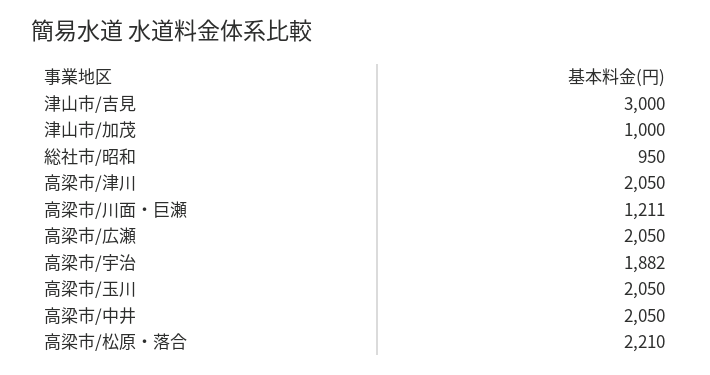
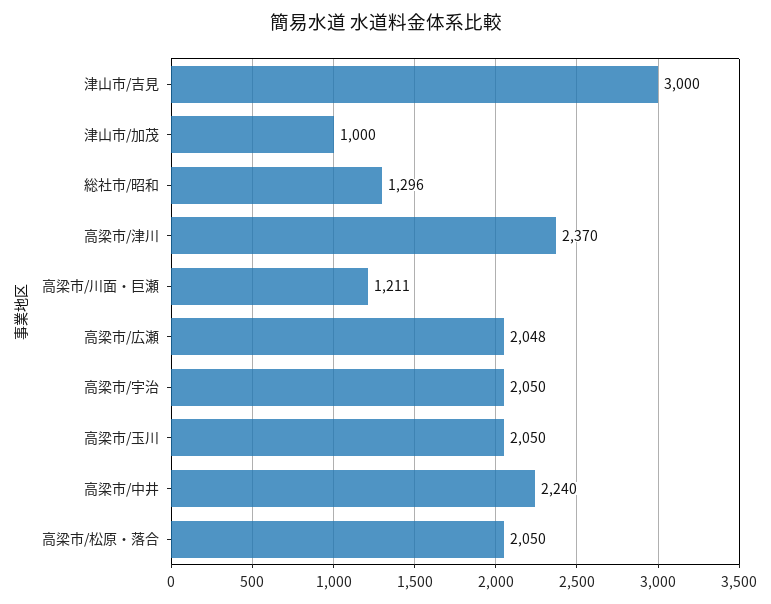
総社市/昭和: 950 -> 1296
高梁市/津川: 2050 -> 2370
高梁市/広瀬: 2050 -> 2048
高梁市/宇治: 1882 -> 2050
高梁市/中井: 2050 -> 2240
高梁市/松原・落合: 2210 -> 2050

